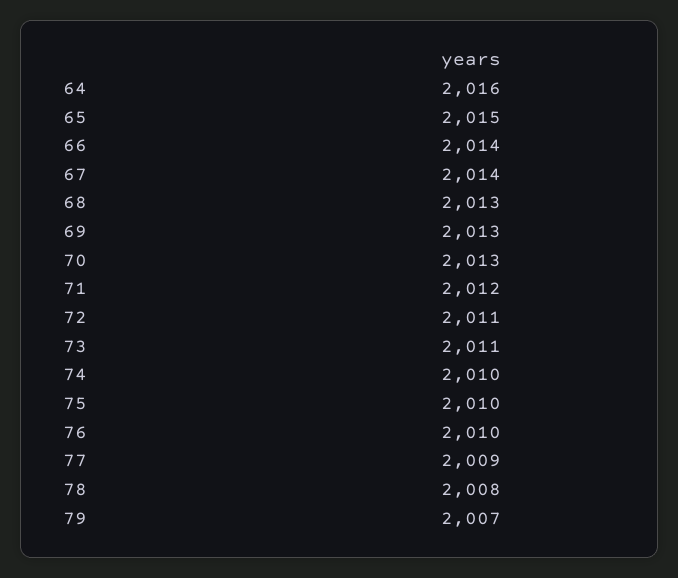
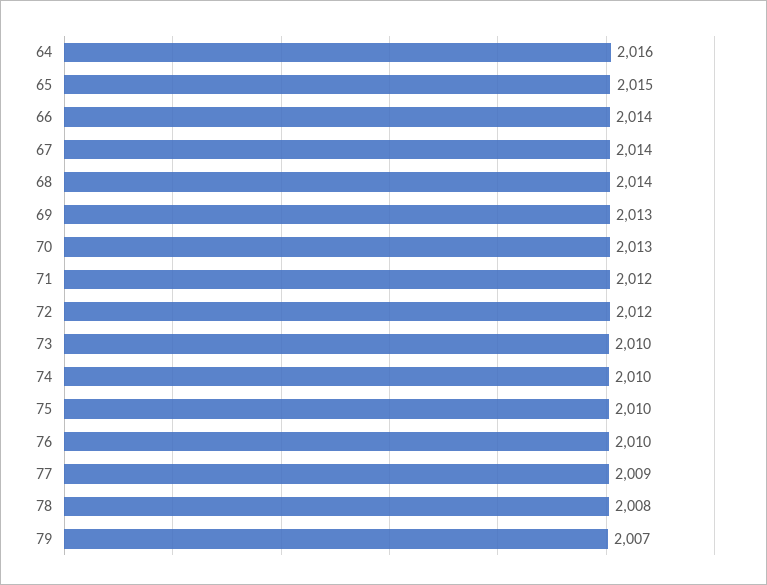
68: 2013 -> 2014
72: 2011 -> 2012
73: 2011 -> 2010

